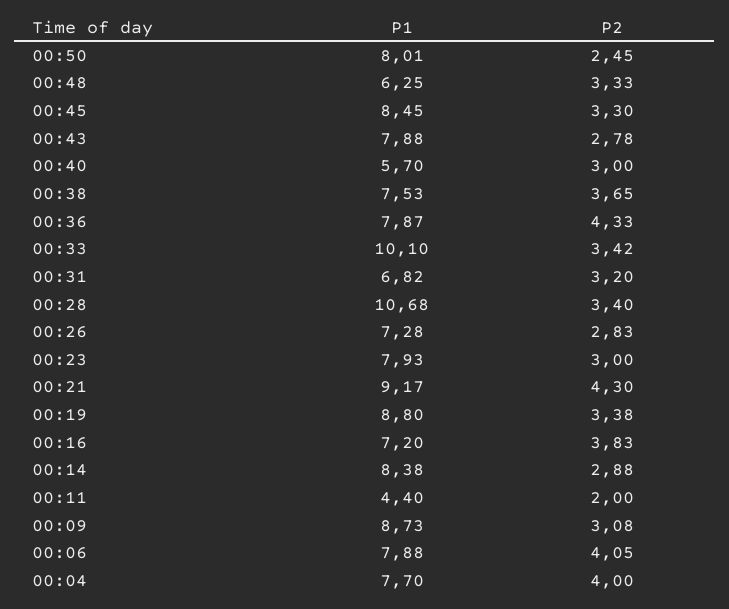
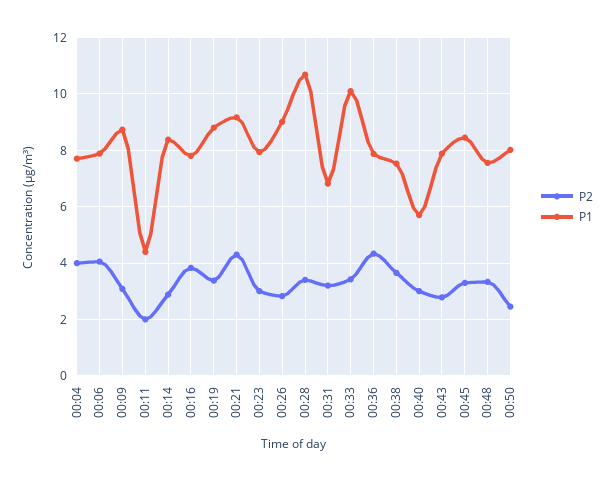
P1, 00:48: 6.25 -> 7.5
P1, 00:26: 7.28 -> 9
P1, 00:16: 7.2 -> 7.75

